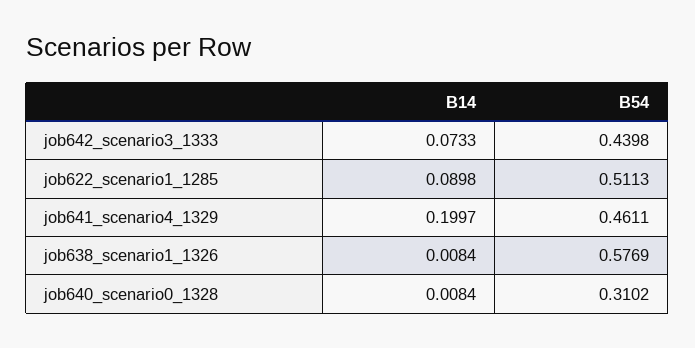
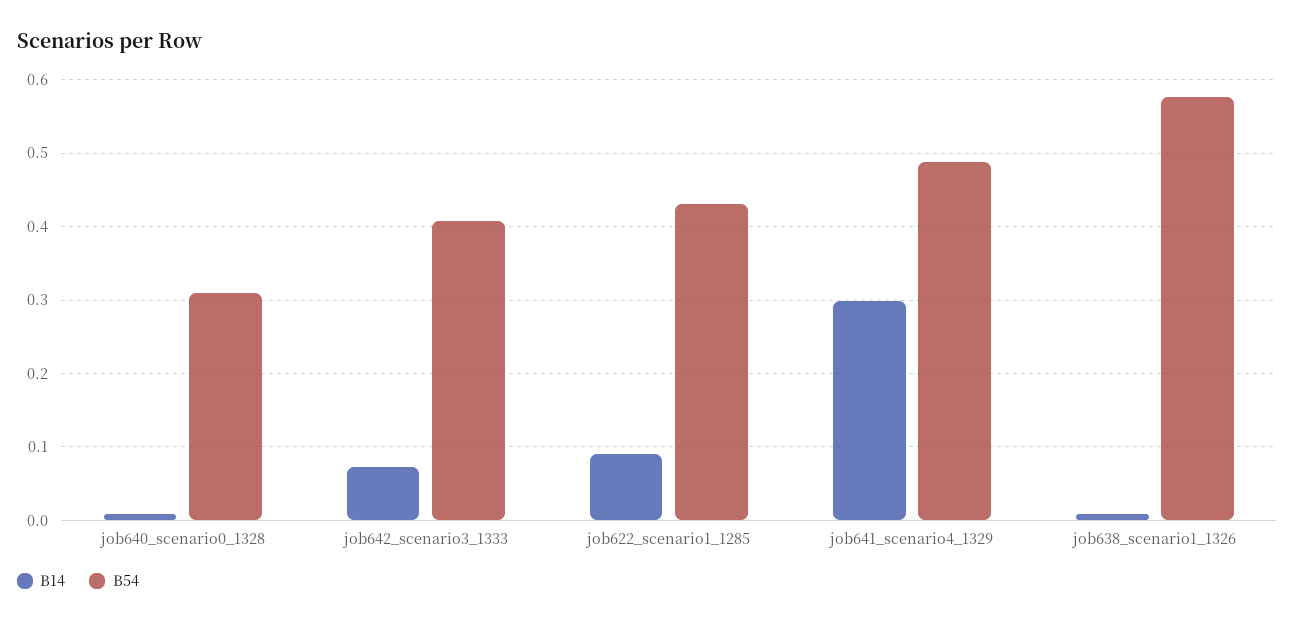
B54, job642_scenario3_1333: 0.4398 -> 0.41
B54, job622_scenario1_1285: 0.5113 -> 0.43
B14, job641_scenario4_1329: 0.1997 -> 0.3
B54, job641_scenario4_1329: 0.4611 -> 0.49

